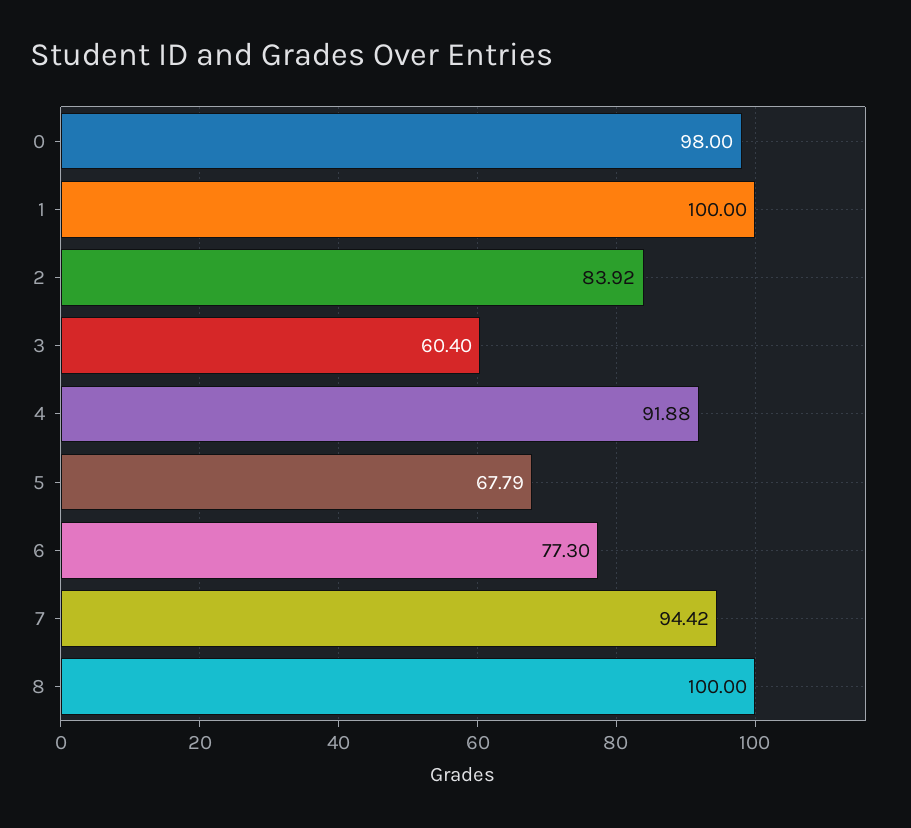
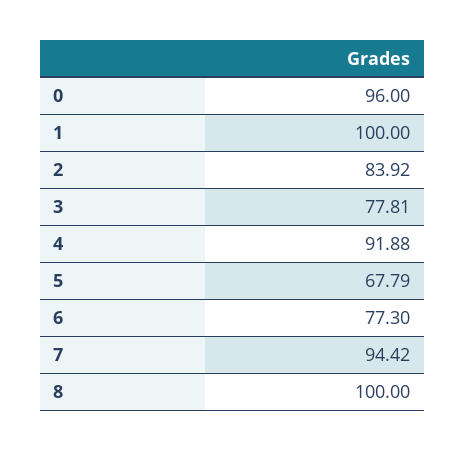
0: 98 -> 96
3: 60.4 -> 77.81

